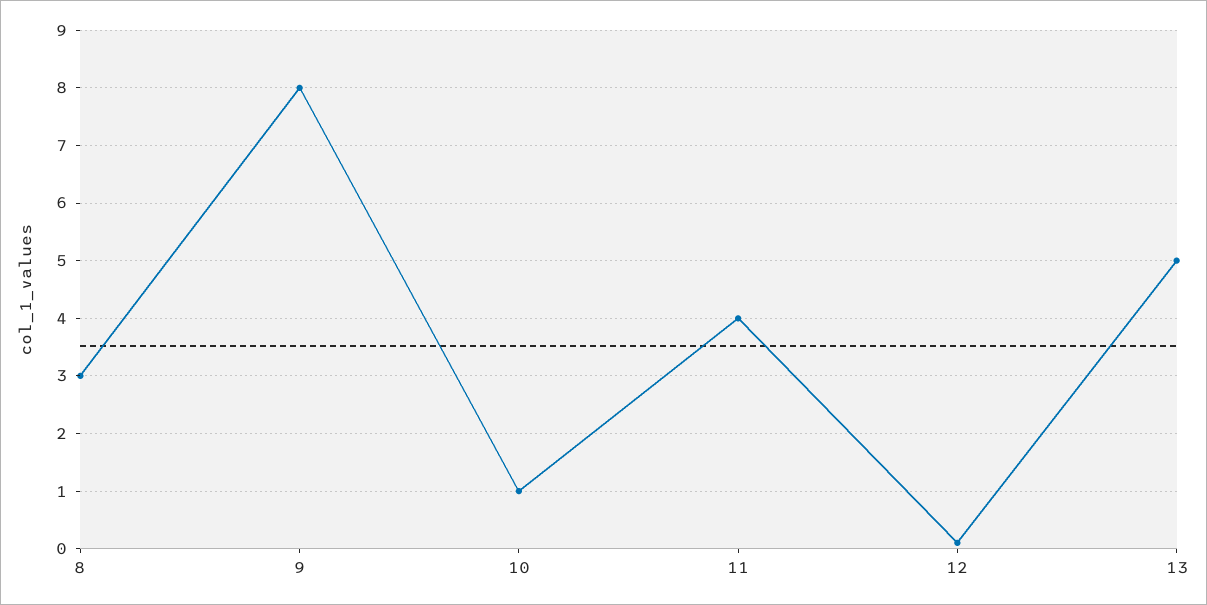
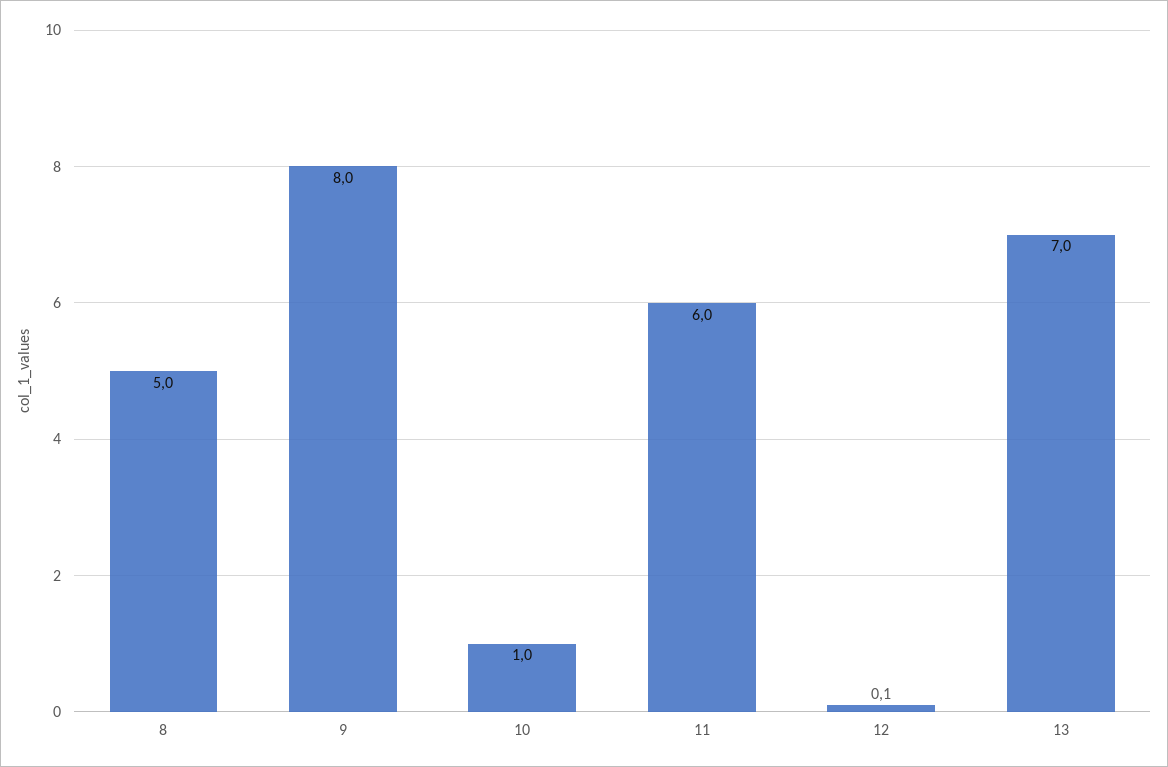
8: 3 -> 5
11: 4 -> 6
13: 5 -> 7

